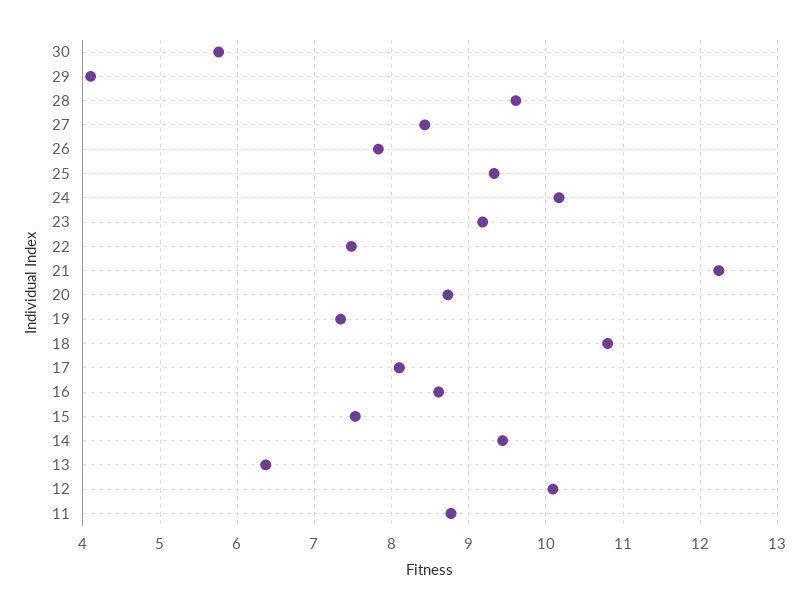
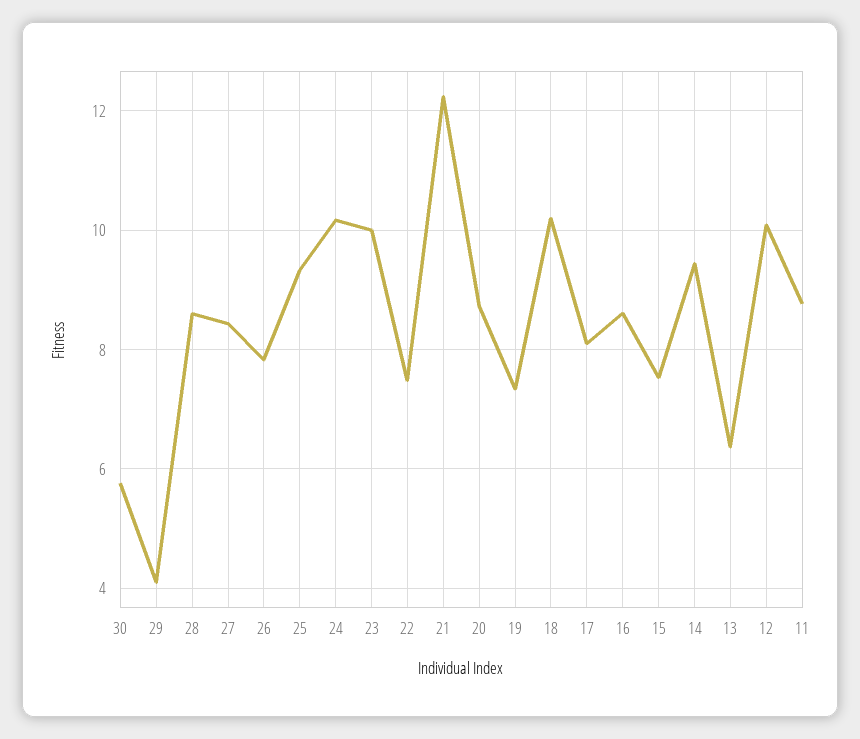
28: 9.6 -> 8.6
23: 9.2 -> 10
18: 10.8 -> 10.2

